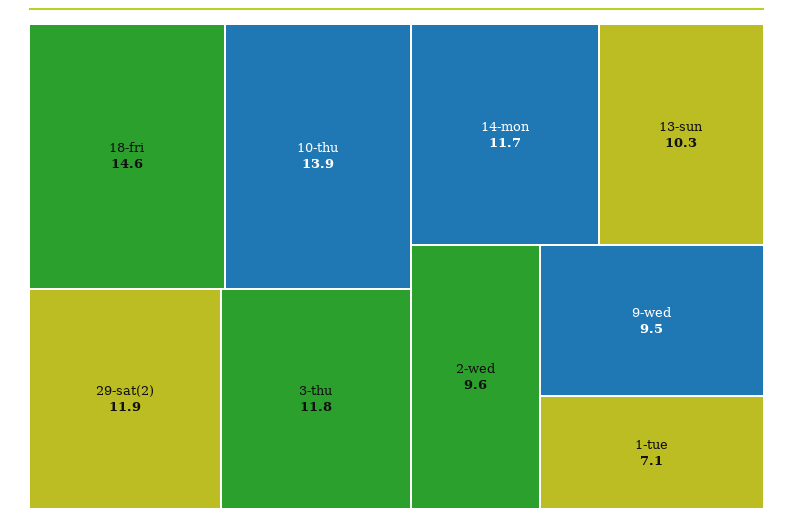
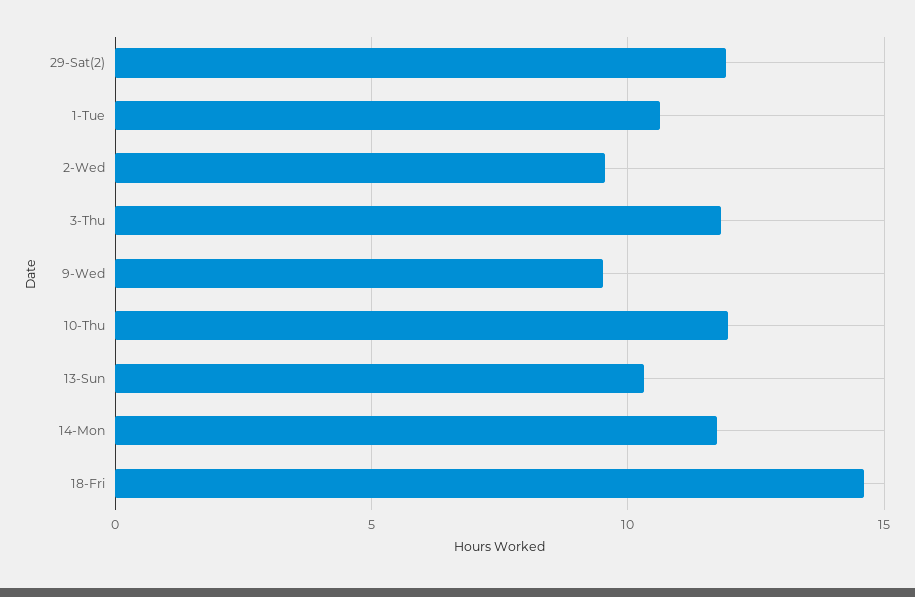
10-thu: 13.9 -> 12
1-tue: 7.1 -> 10.5

